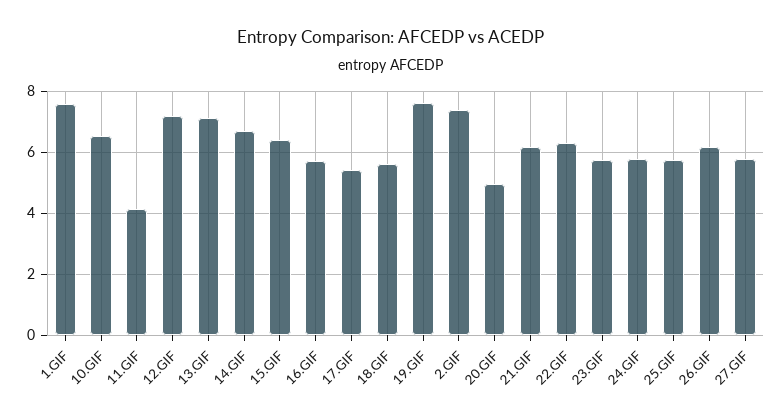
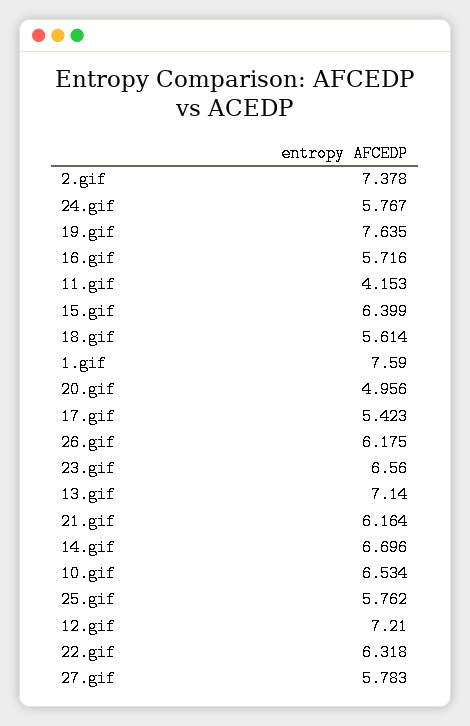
23.GIF: 5.8 -> 6.56

